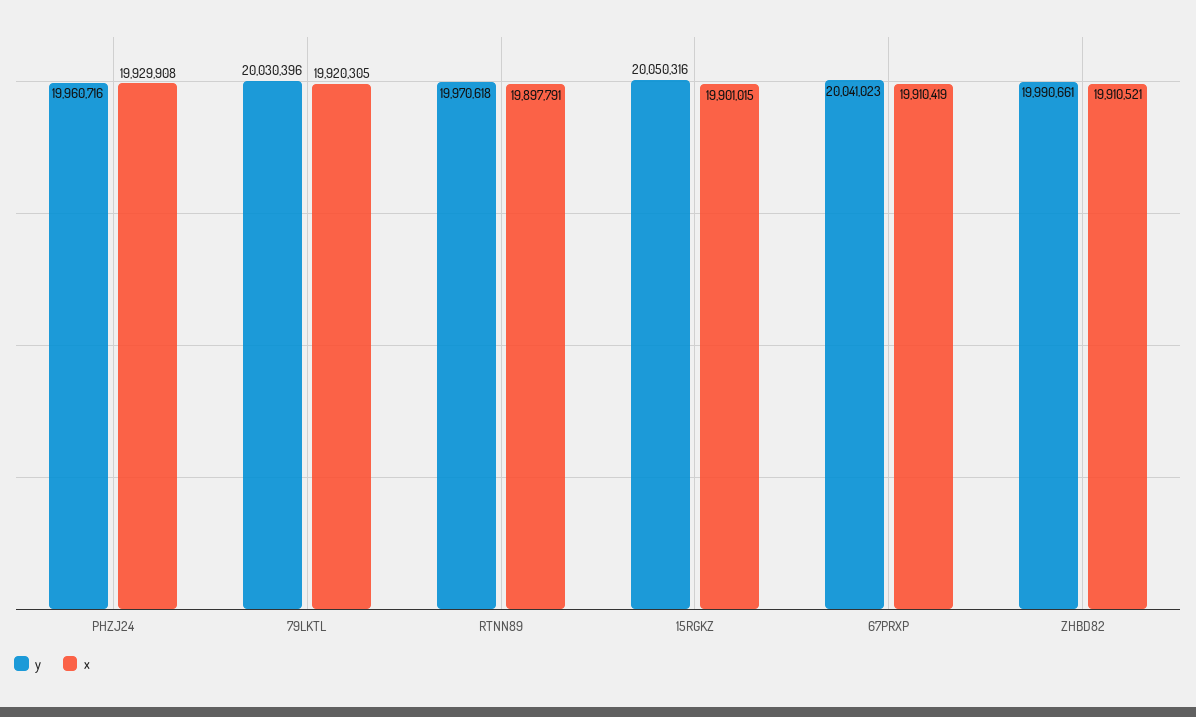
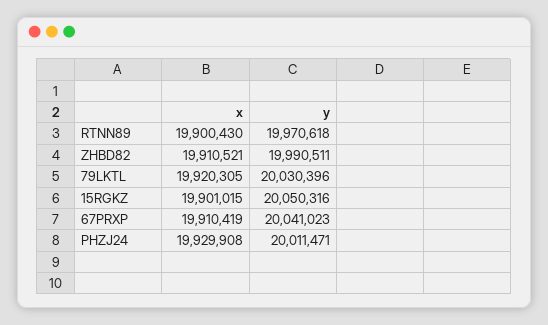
y, PHZJ24: 19960716 -> 20011471
x, RTNN89: 19897791 -> 19900430
y, ZHBD82: 19990661 -> 19990511

